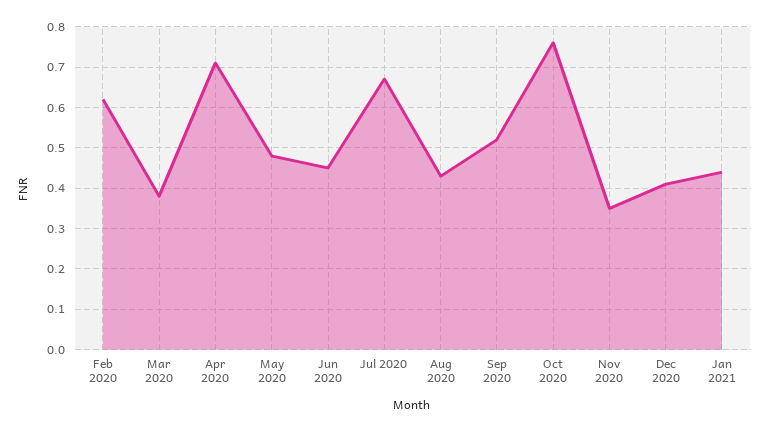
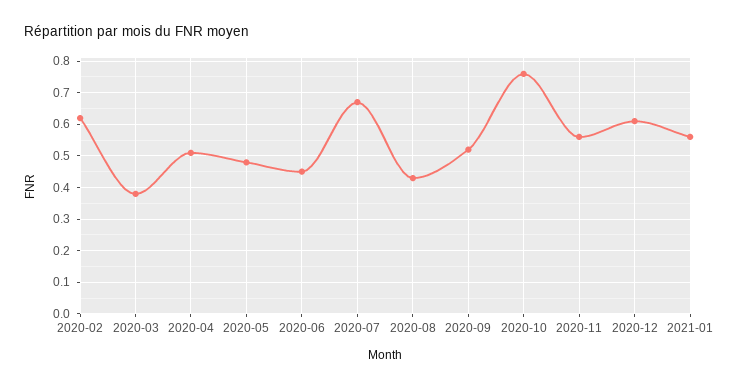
Apr 2020: 0.7 -> 0.5
Nov 2020: 0.35 -> 0.55
Dec 2020: 0.4 -> 0.6
Jan 2021: 0.45 -> 0.55

